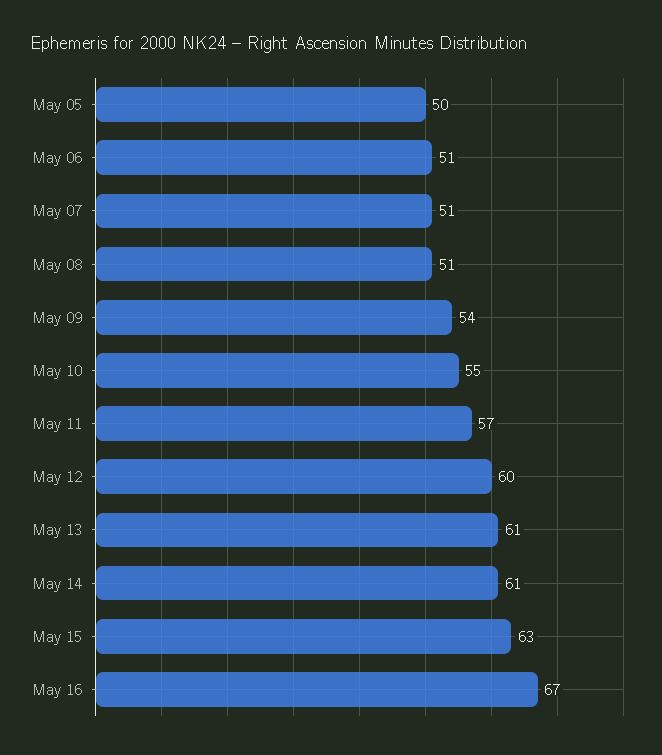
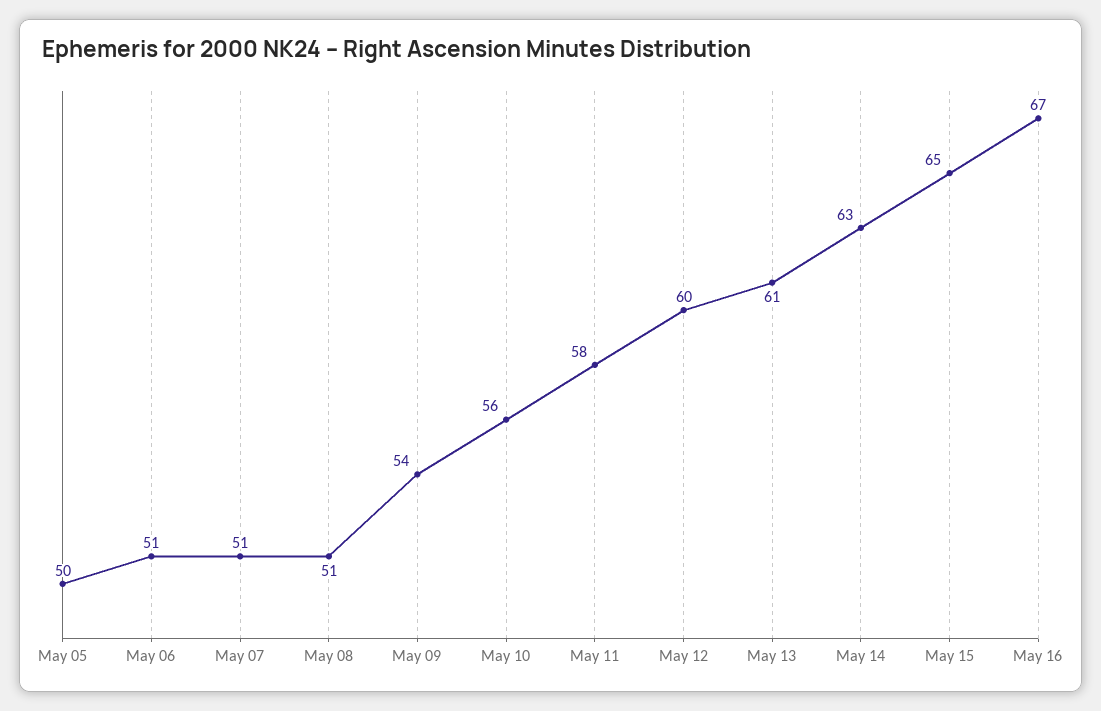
May 10: 55 -> 56
May 11: 57 -> 58
May 14: 61 -> 63
May 15: 63 -> 65

